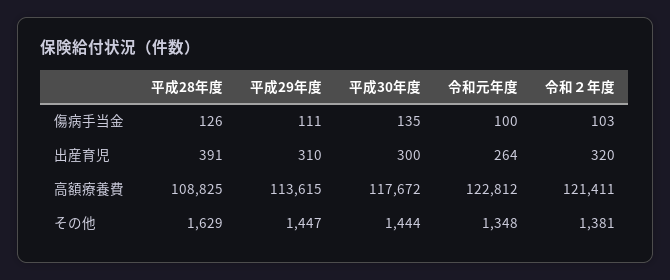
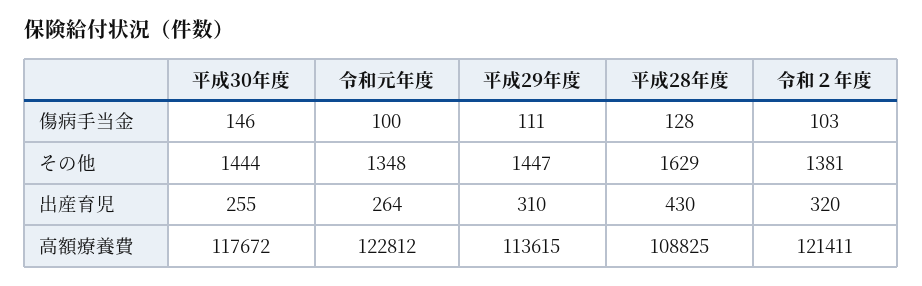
平成28年度, 傷病手当金: 126 -> 128
平成30年度, 傷病手当金: 135 -> 146
平成28年度, 出産育児: 391 -> 430
平成30年度, 出産育児: 300 -> 255

